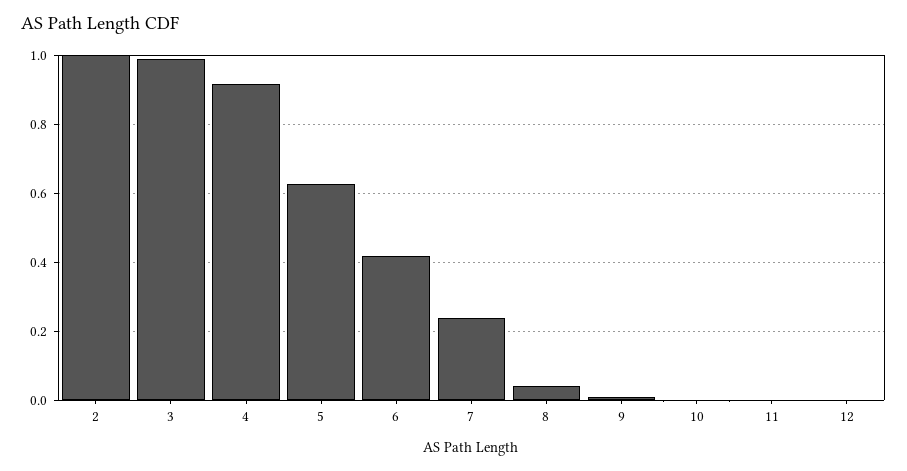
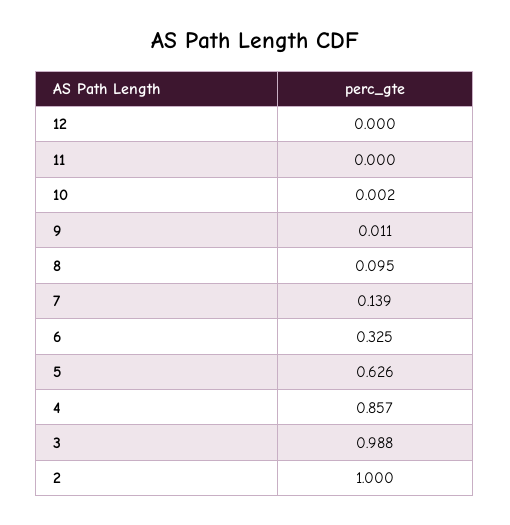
4: 0.92 -> 0.857
6: 0.42 -> 0.325
7: 0.24 -> 0.139
8: 0.04 -> 0.095

